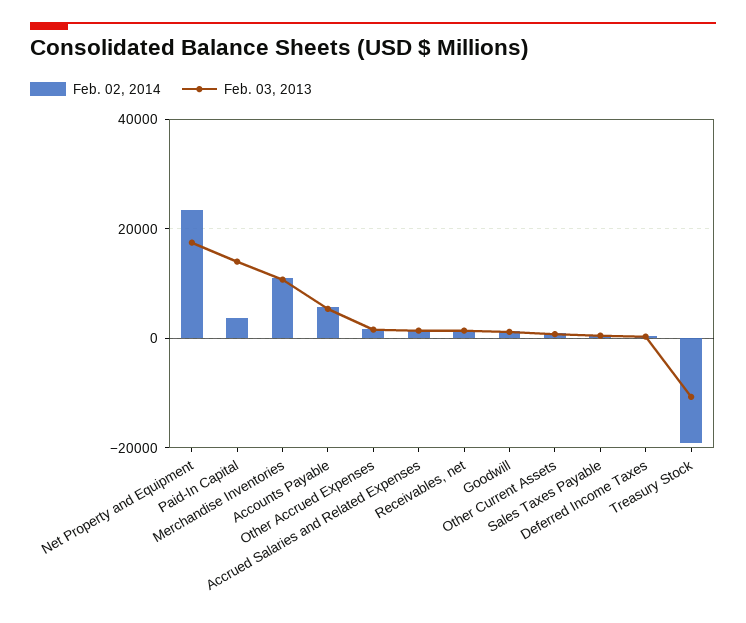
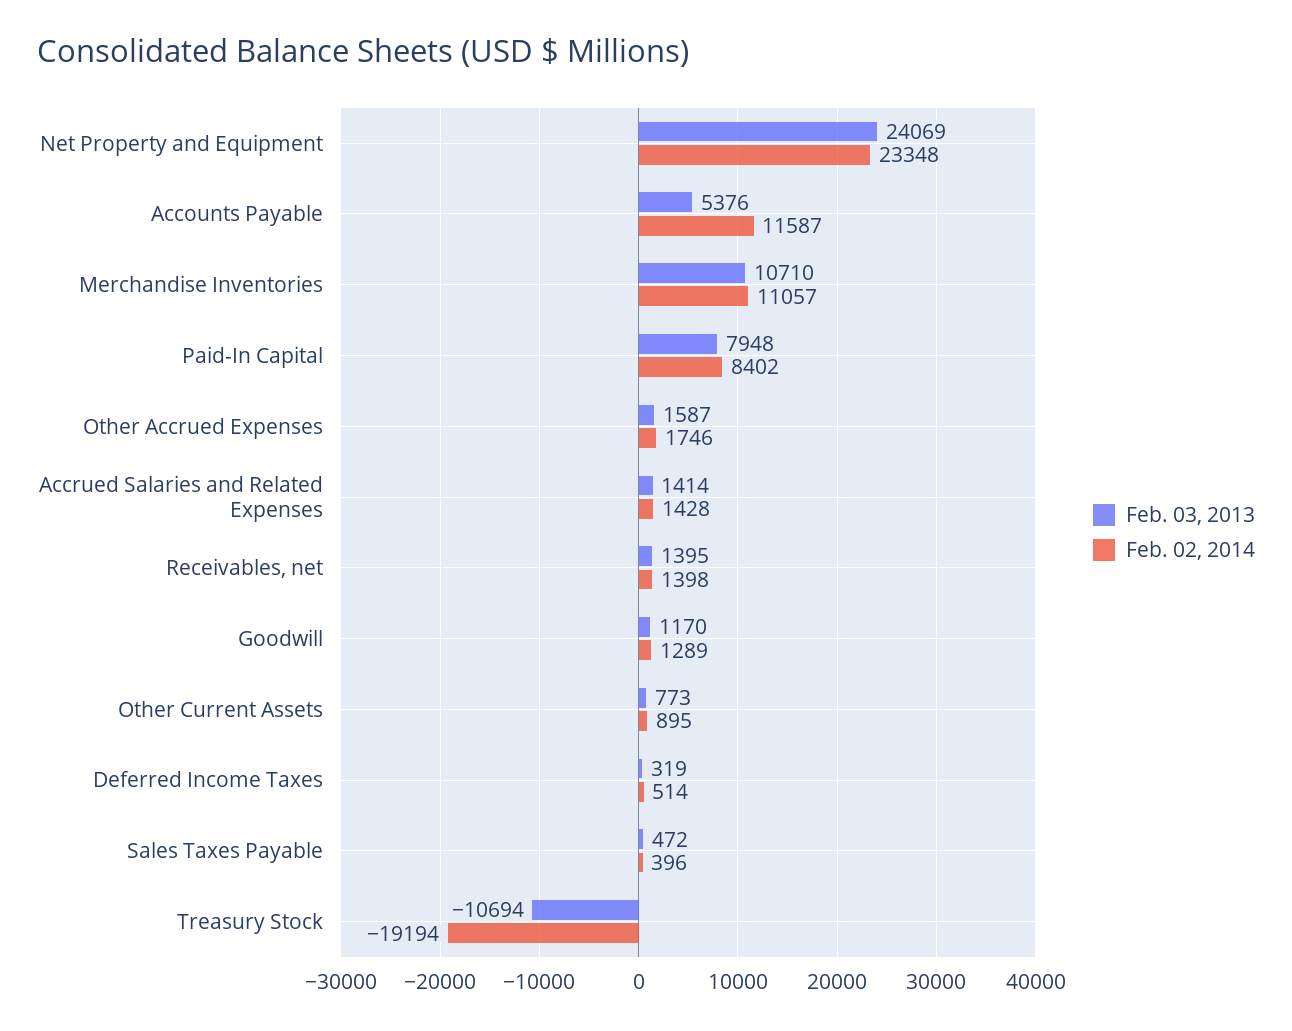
Feb. 03, 2013, Net Property and Equipment: 18000 -> 24069
Feb. 02, 2014, Paid-In Capital: 4000 -> 8402
Feb. 03, 2013, Paid-In Capital: 14000 -> 7948
Feb. 02, 2014, Accounts Payable: 6000 -> 11587

